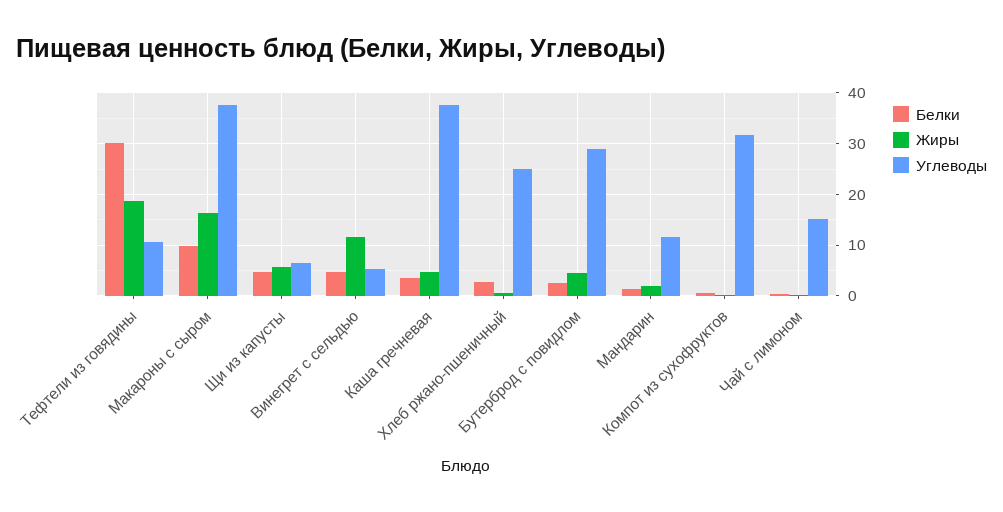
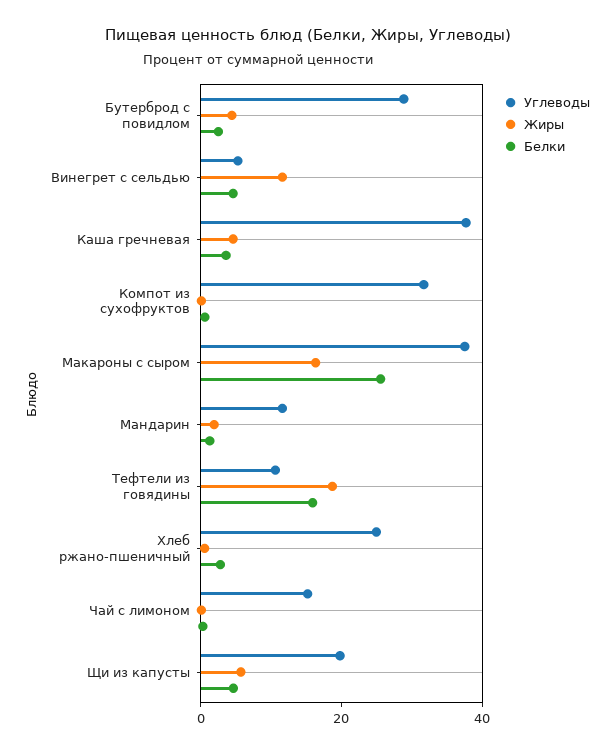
Белки, Тефтели из говядины: 30 -> 15
Белки, Макароны с сыром: 10 -> 25
Углеводы, Щи из капусты: 6 -> 20

